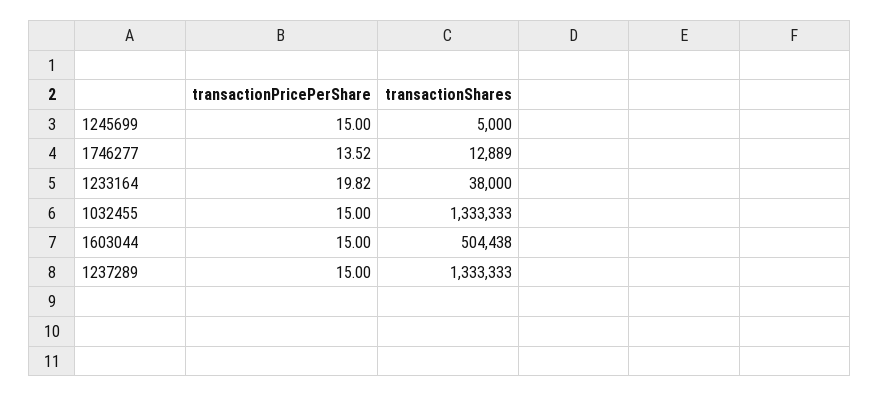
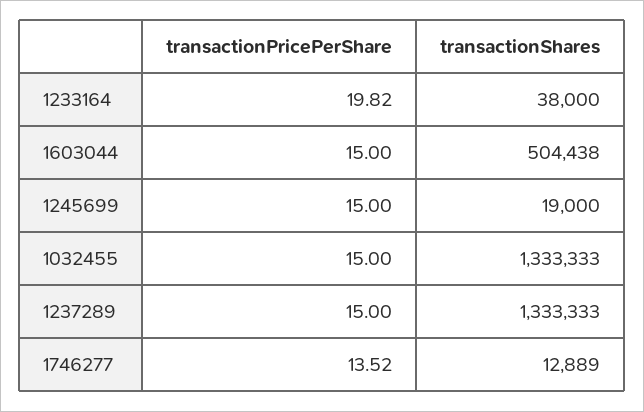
transactionShares, 1245699: 5000 -> 19000

